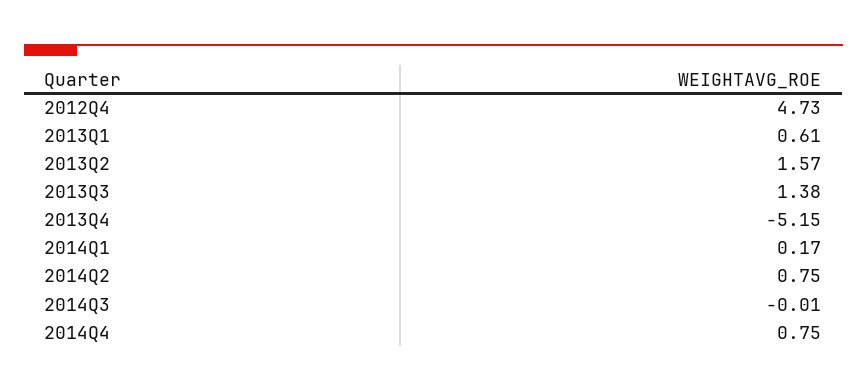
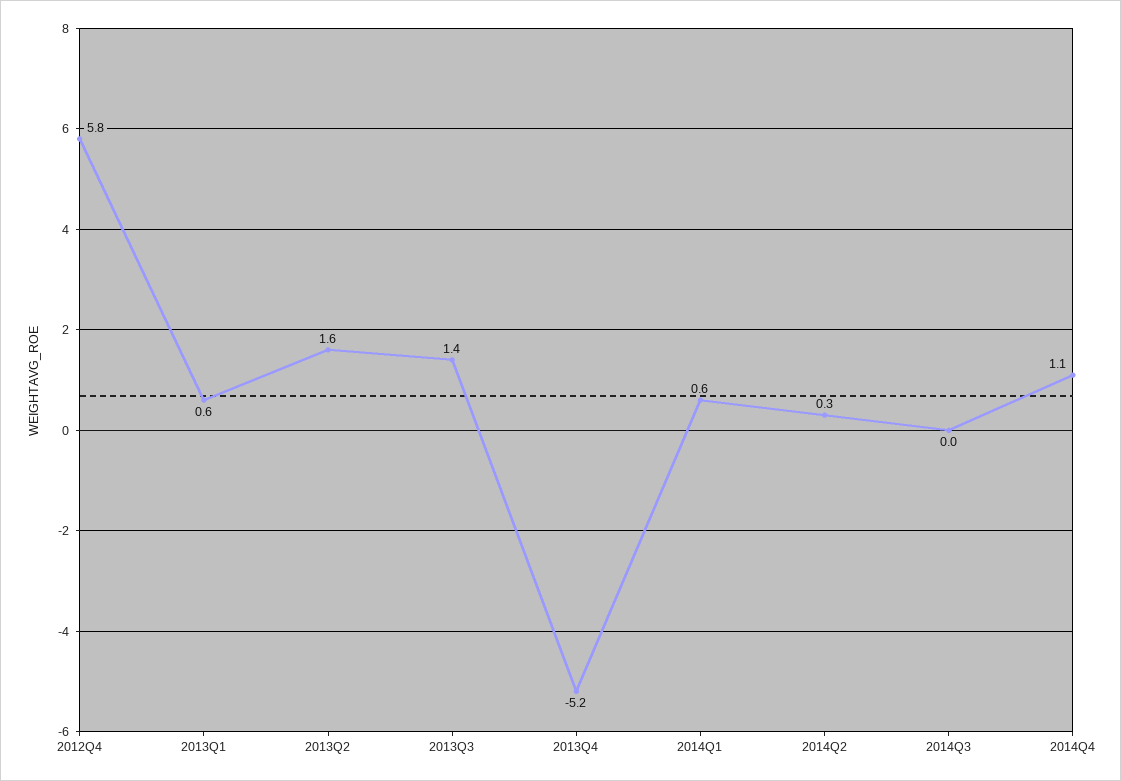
2012Q4: 4.73 -> 5.8
2014Q1: 0.17 -> 0.6
2014Q2: 0.75 -> 0.3
2014Q4: 0.75 -> 1.1

